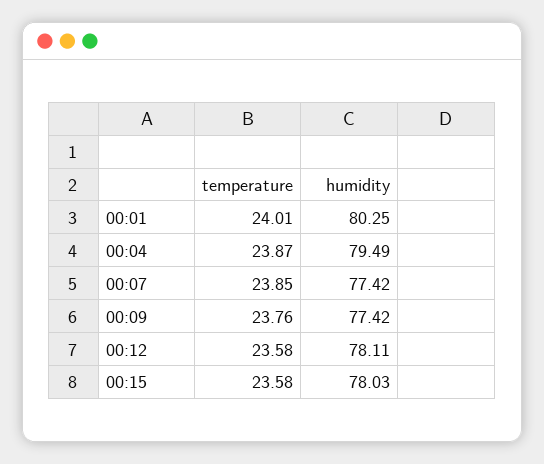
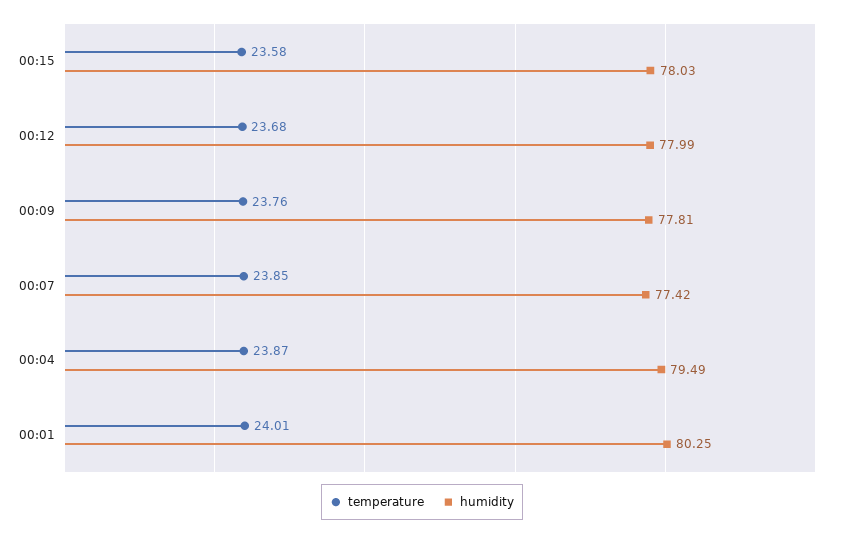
humidity, 00:09: 77.42 -> 77.81
temperature, 00:12: 23.58 -> 23.68
humidity, 00:12: 78.11 -> 77.99

